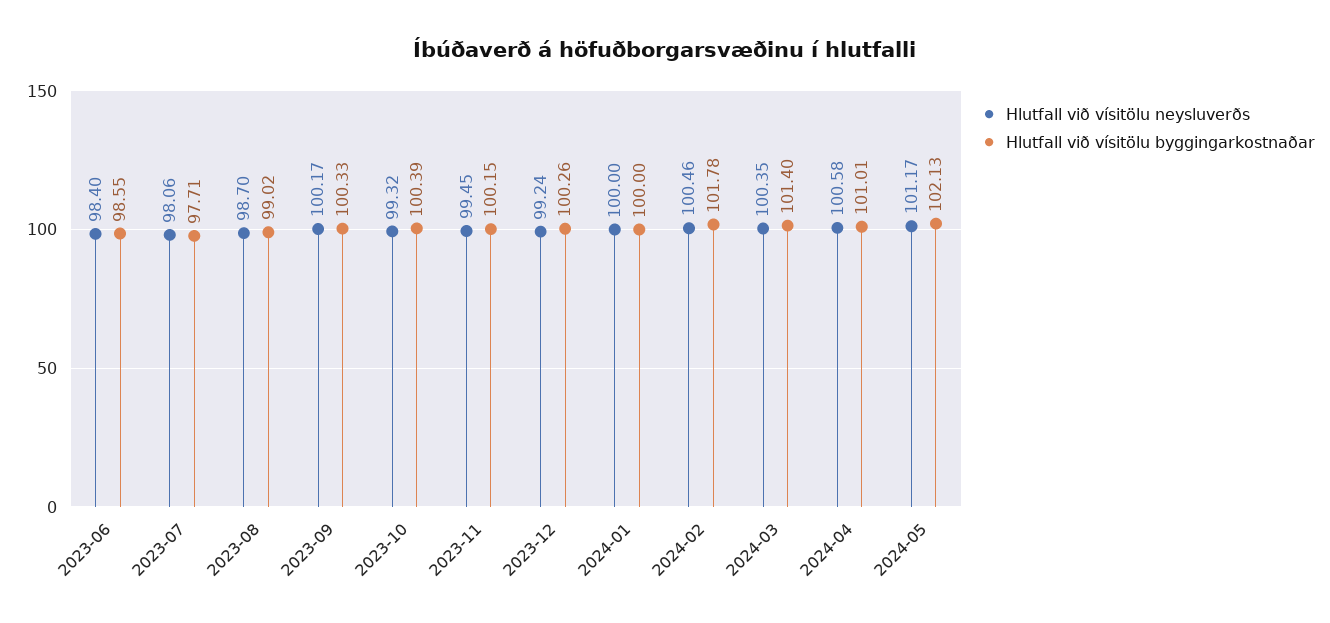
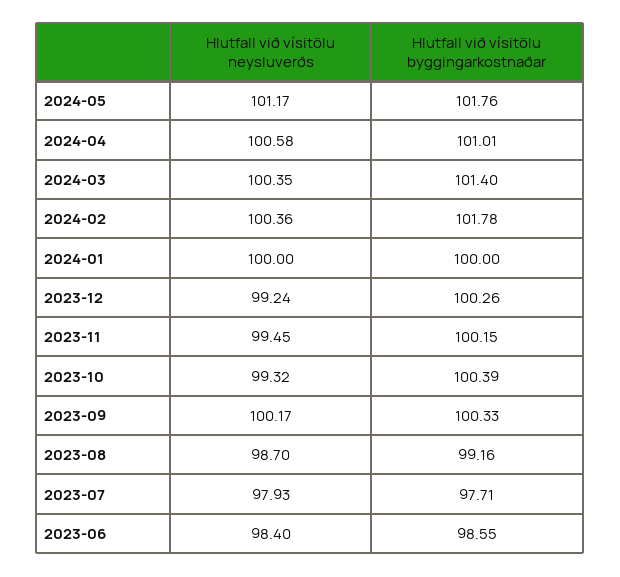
Hlutfall við vísitölu neysluverðs, 2023-07: 98.06 -> 97.93
Hlutfall við vísitölu byggingarkostnaðar, 2023-08: 99.02 -> 99.16
Hlutfall við vísitölu neysluverðs, 2024-02: 100.46 -> 100.36
Hlutfall við vísitölu byggingarkostnaðar, 2024-05: 102.13 -> 101.76

